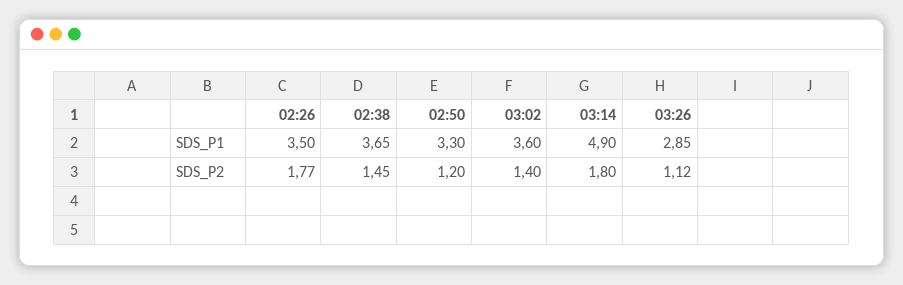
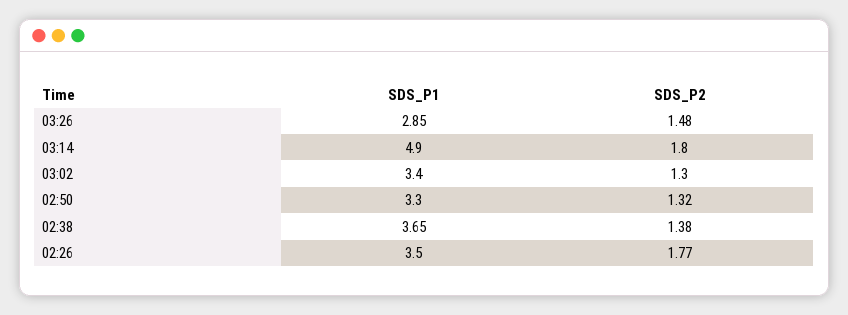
03:02, SDS_P1: 3.6 -> 3.4
02:38, SDS_P2: 1.45 -> 1.38
02:50, SDS_P2: 1.2 -> 1.32
03:02, SDS_P2: 1.4 -> 1.3
03:26, SDS_P2: 1.12 -> 1.48

